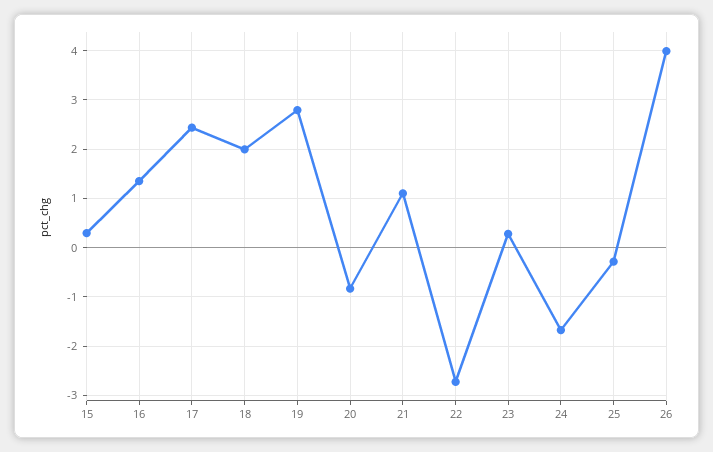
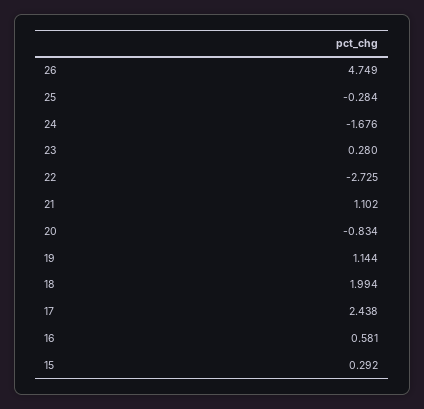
16: 1.4 -> 0.581
19: 2.8 -> 1.144
26: 4 -> 4.749

